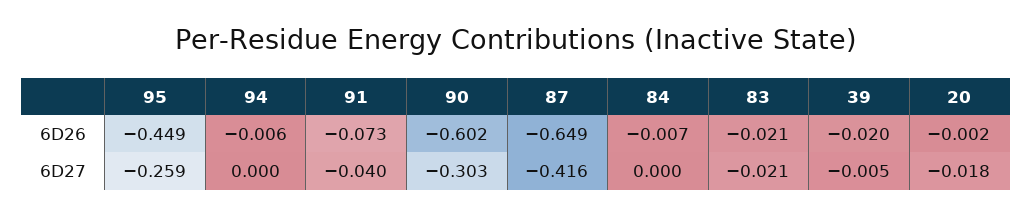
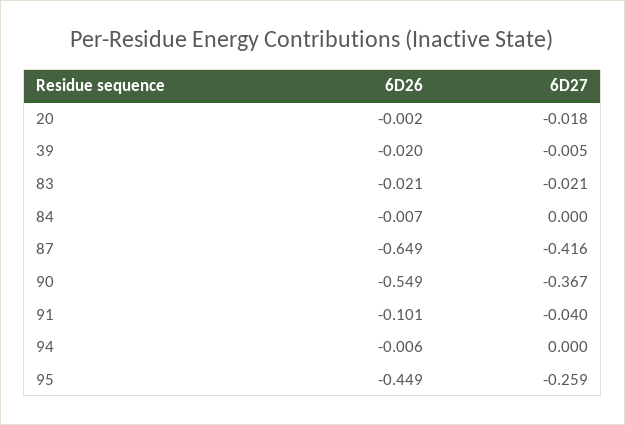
91, 6D26: -0.073 -> -0.101
90, 6D26: -0.602 -> -0.549
90, 6D27: -0.303 -> -0.367

